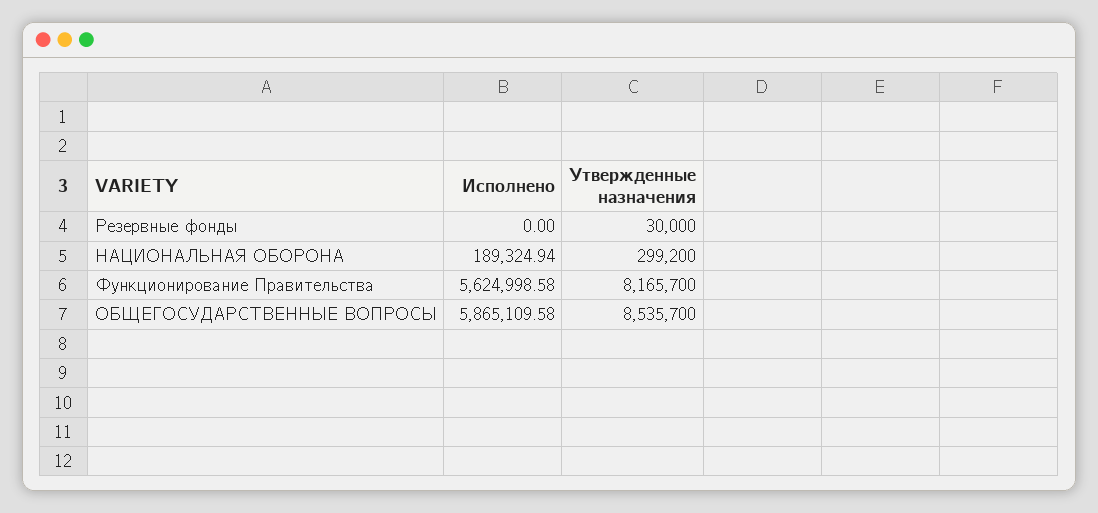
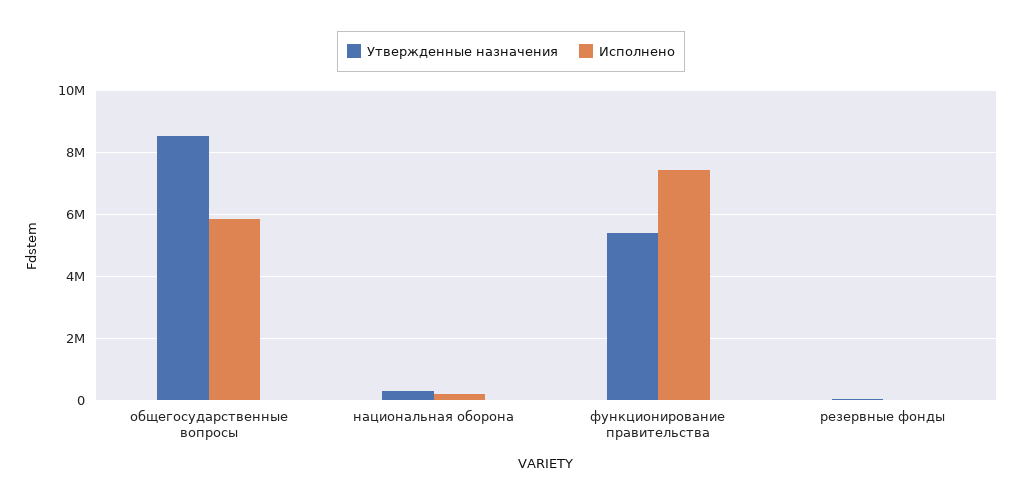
Исполнено, Функционирование Правительства: 5624998.58 -> 7400000
Утвержденные назначения, Функционирование Правительства: 8165700 -> 5400000

